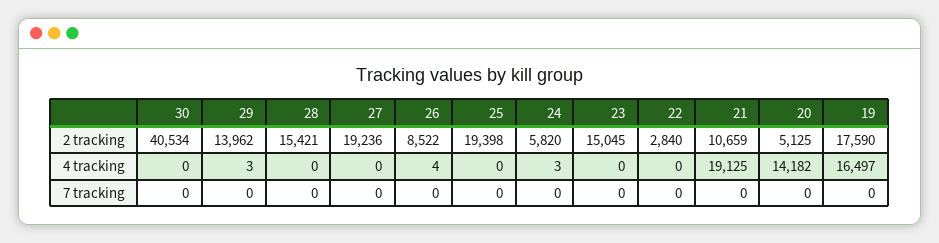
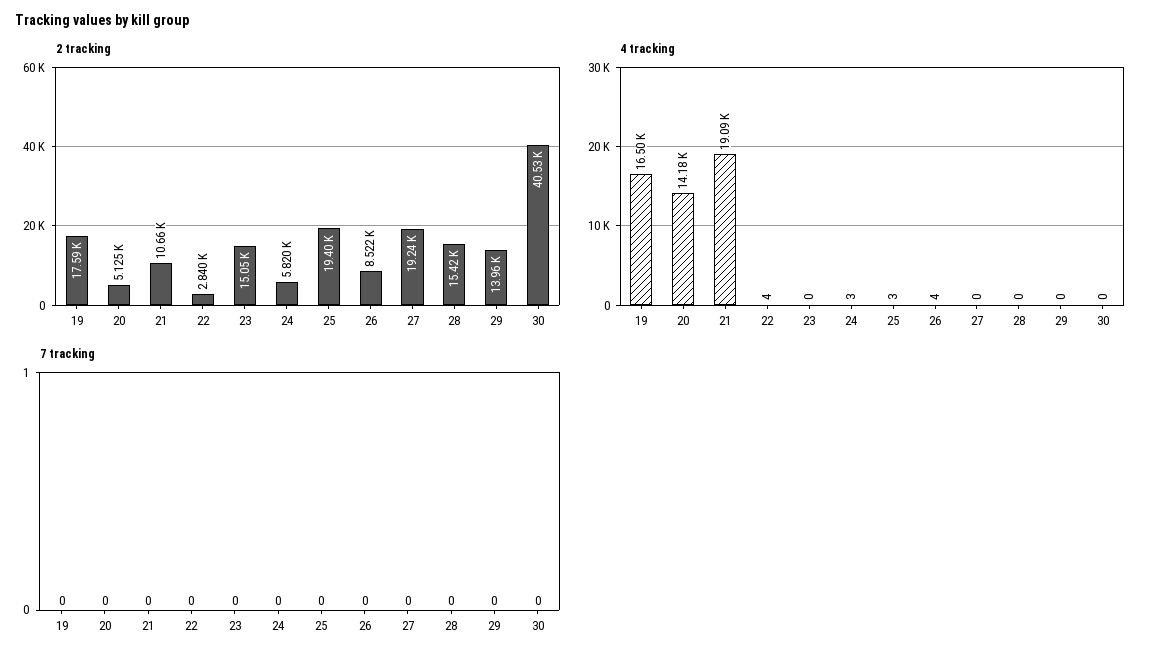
4 tracking, 29: 3 -> 0
4 tracking, 25: 0 -> 3
4 tracking, 22: 0 -> 4
4 tracking, 21: 19125 -> 19090

